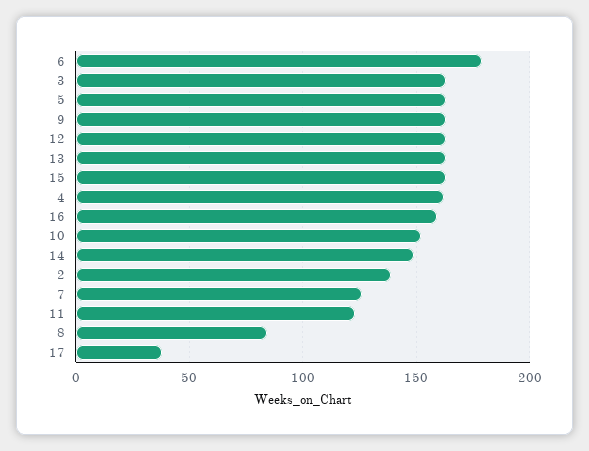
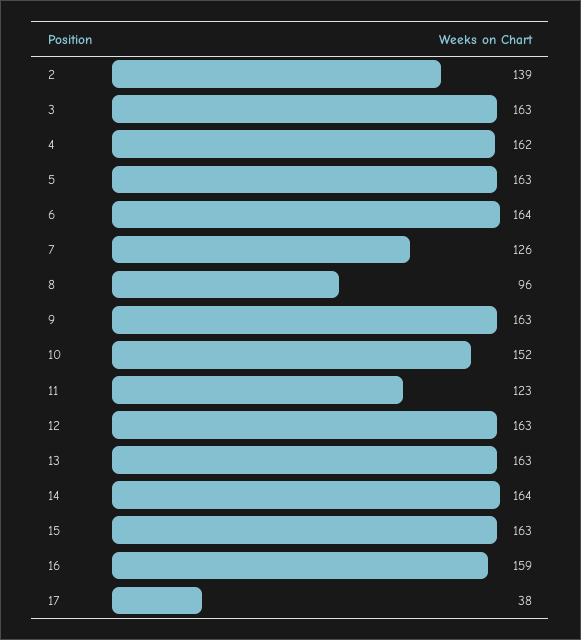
6: 180 -> 164
14: 150 -> 164
8: 85 -> 96

